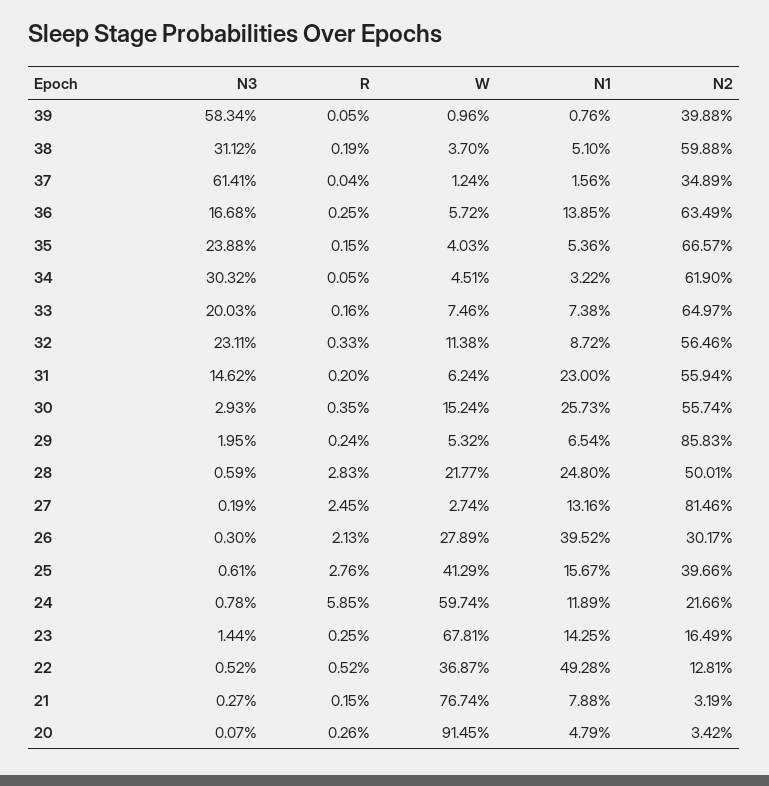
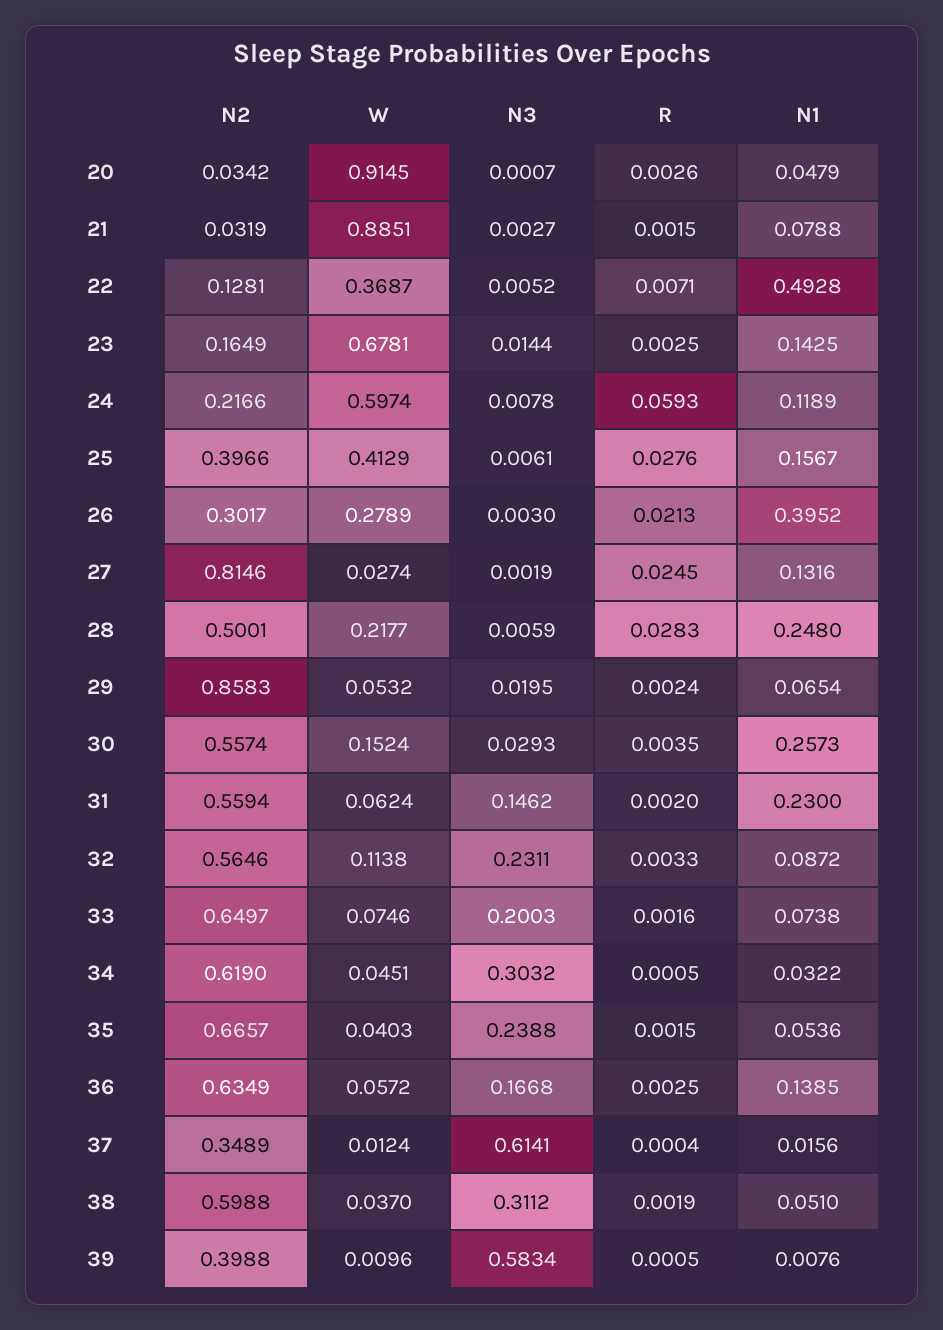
R, 24: 0.0585 -> 0.0593
R, 22: 0.0052 -> 0.0071
W, 21: 0.7674 -> 0.8851

